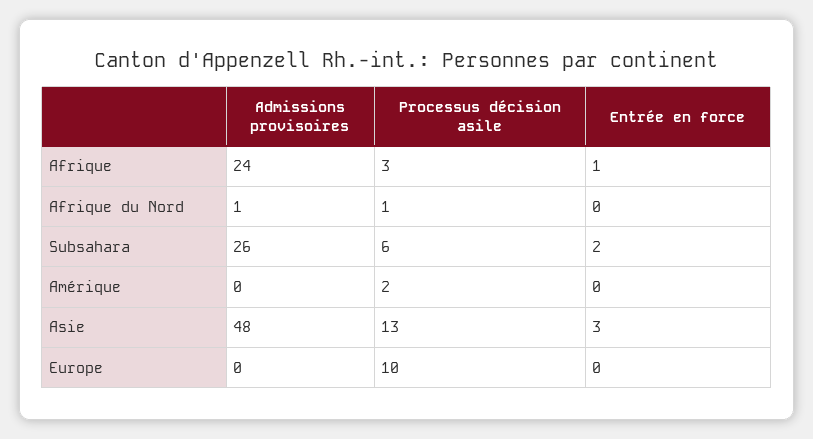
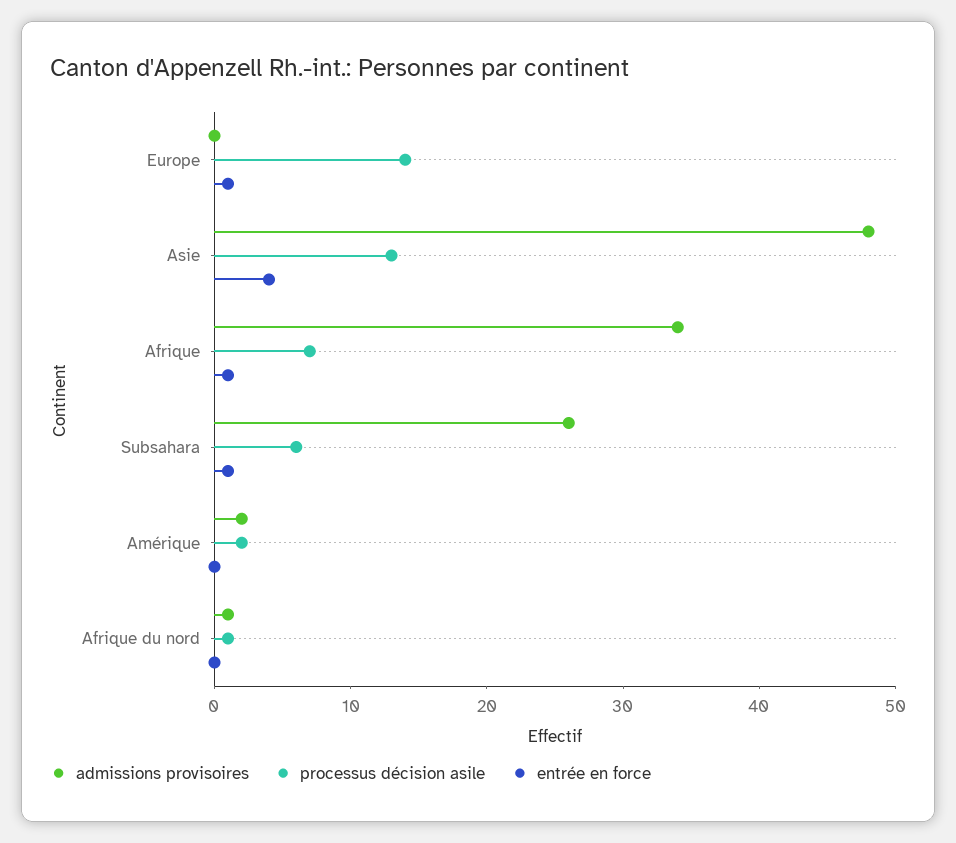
Admissions provisoires, Afrique: 24 -> 34
Processus décision asile, Afrique: 3 -> 7
Entrée en force, Subsahara: 2 -> 1
Admissions provisoires, Amérique: 0 -> 2
Entrée en force, Asie: 3 -> 4
Processus décision asile, Europe: 10 -> 14
Entrée en force, Europe: 0 -> 1

